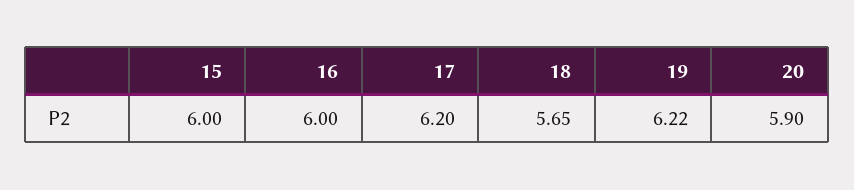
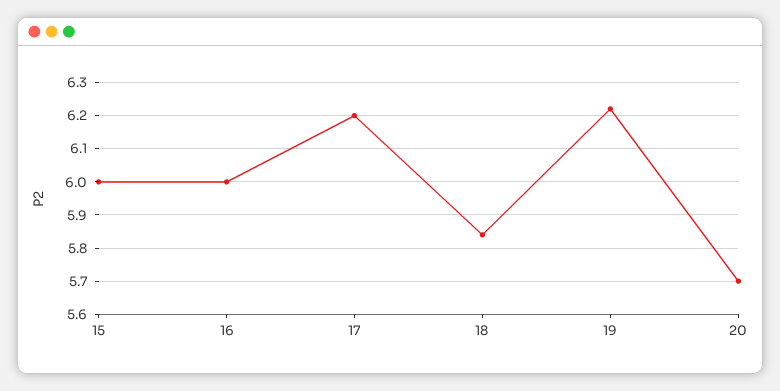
18: 5.65 -> 5.85
20: 5.9 -> 5.7

